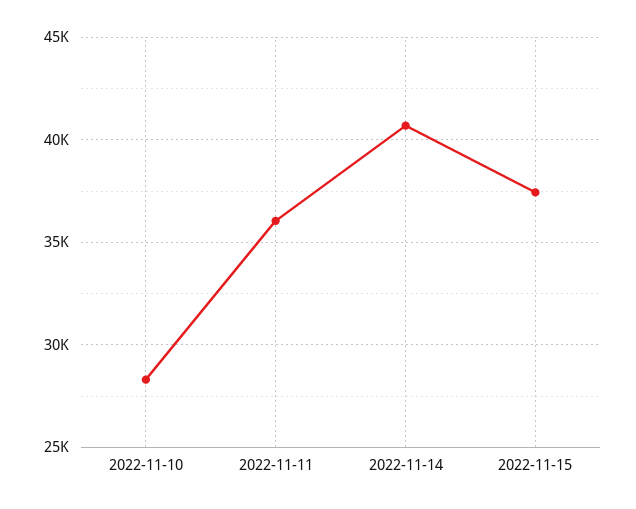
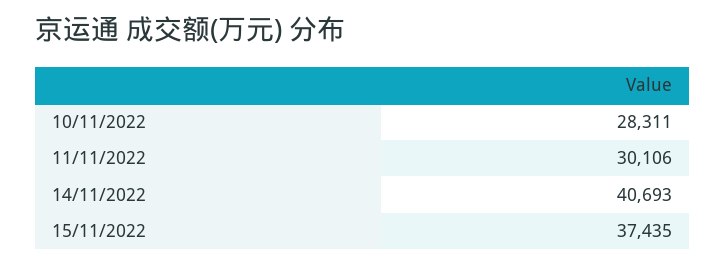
2022-11-11: 36000 -> 30106

